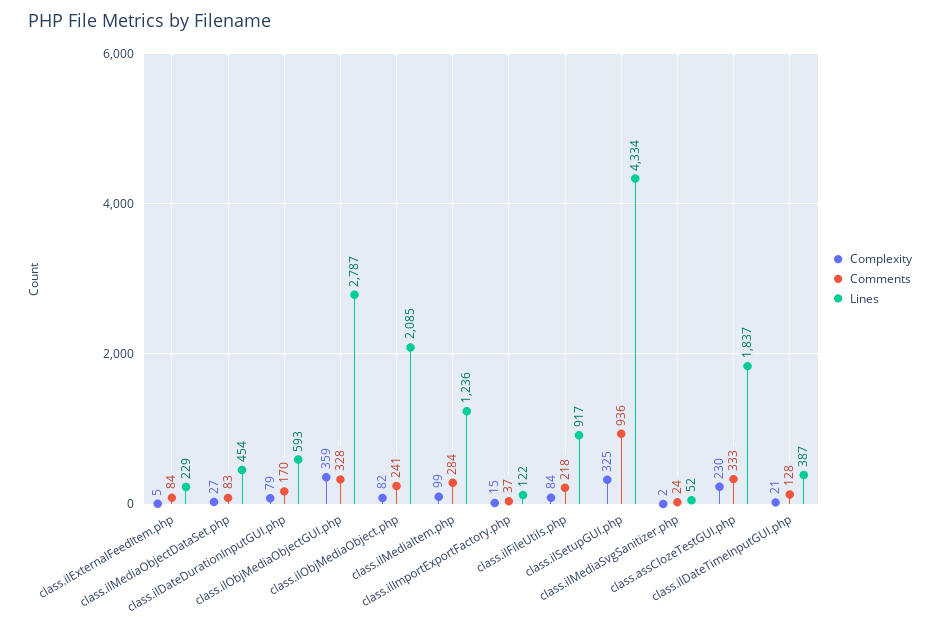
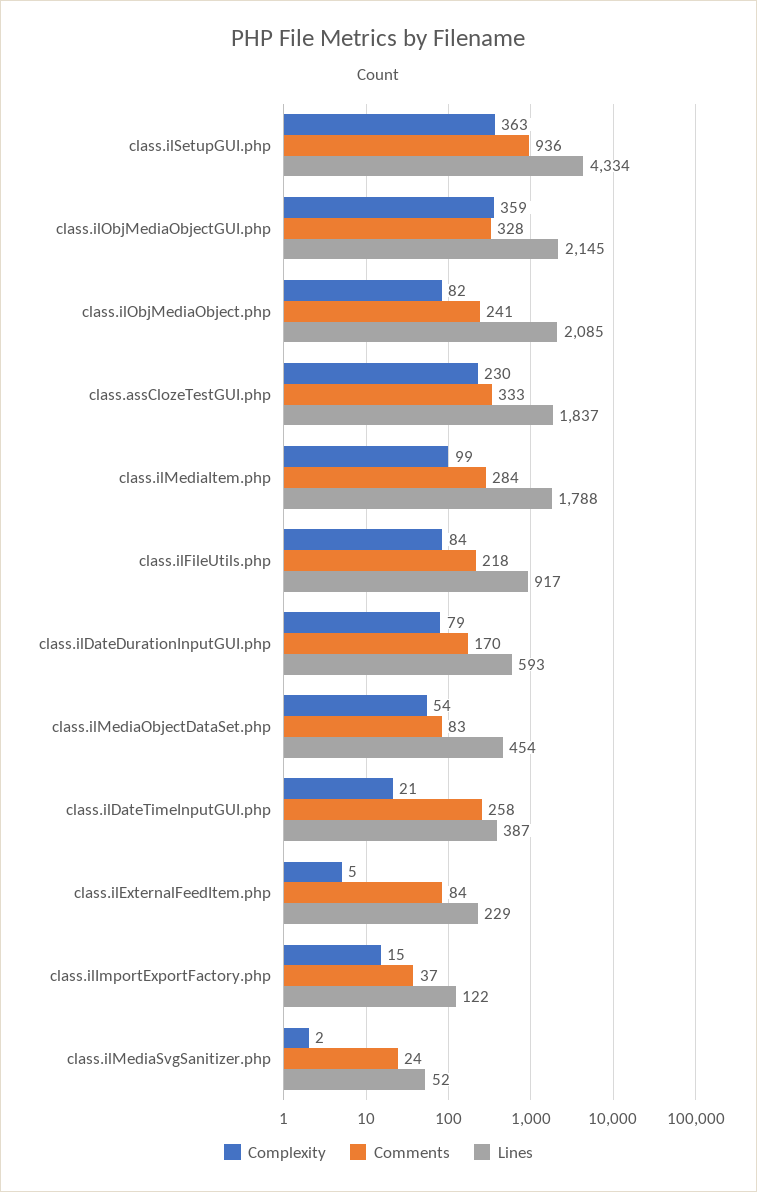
Complexity, class.ilMediaObjectDataSet.php: 27 -> 54
Lines, class.ilObjMediaObjectGUI.php: 2787 -> 2145
Lines, class.ilMediaItem.php: 1236 -> 1788
Complexity, class.ilSetupGUI.php: 325 -> 363
Comments, class.ilDateTimeInputGUI.php: 128 -> 258

